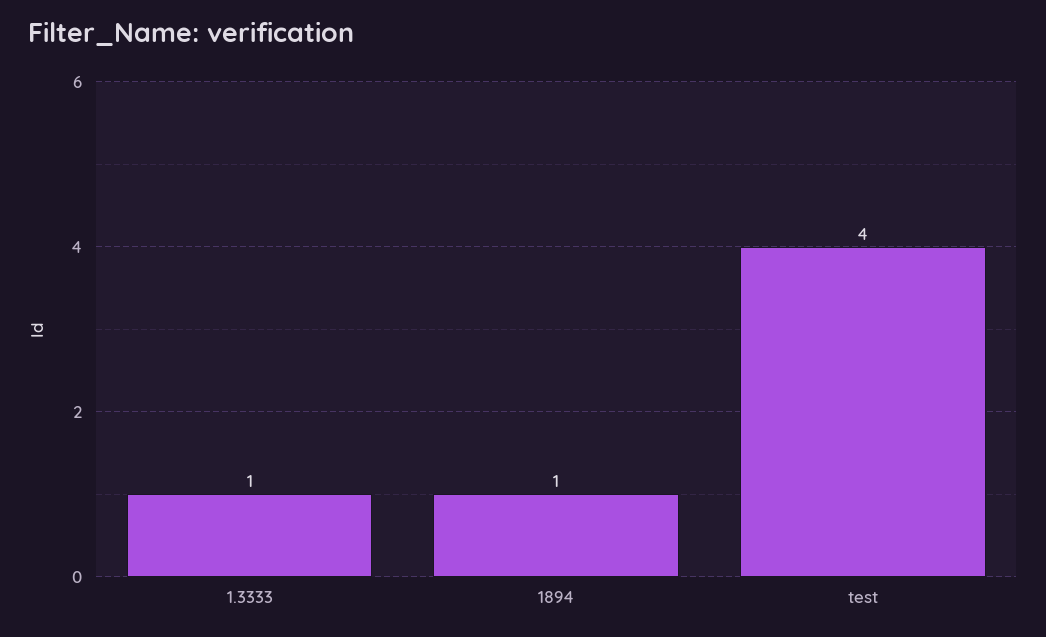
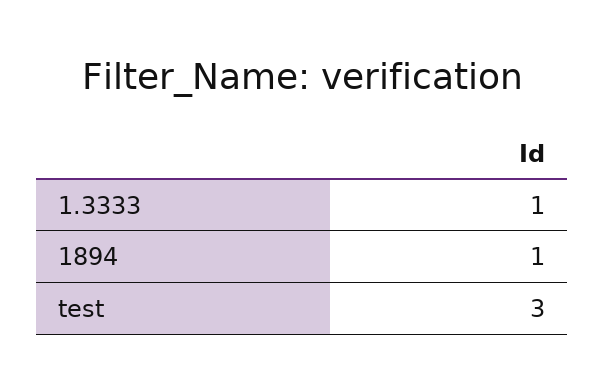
test: 4 -> 3

